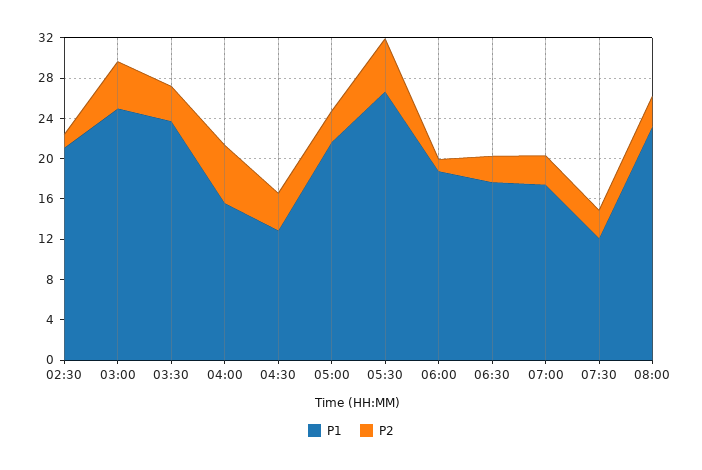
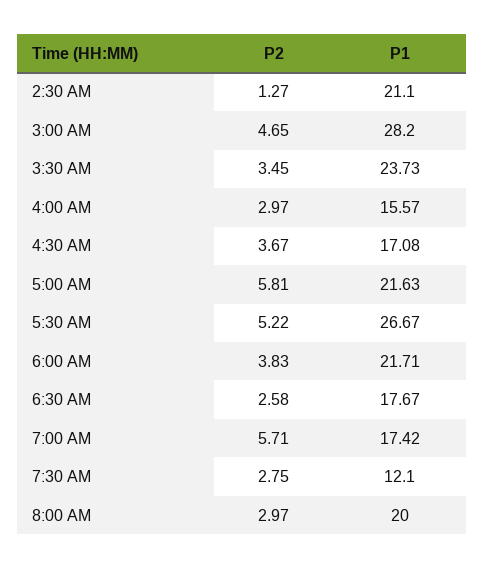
P1, 03:00: 25 -> 28.2
P2, 04:00: 6 -> 2.97
P1, 04:30: 13 -> 17.08
P2, 05:00: 3 -> 5.81
P1, 06:00: 19 -> 21.71
P2, 06:00: 1 -> 3.83
P2, 07:00: 3 -> 5.71
P1, 08:00: 23 -> 20

